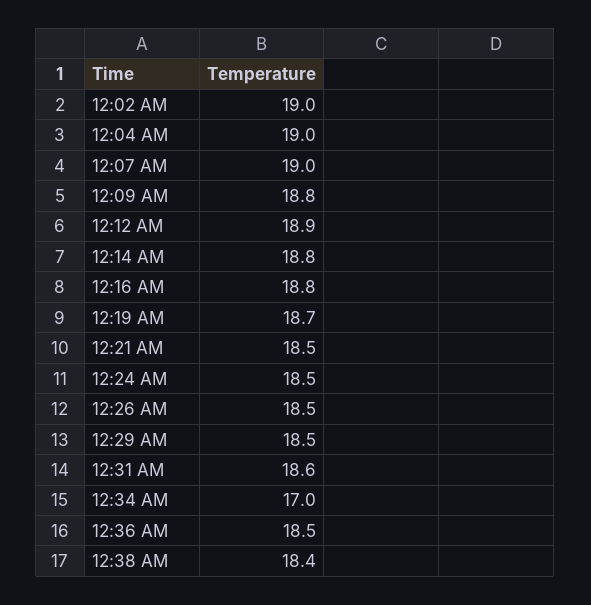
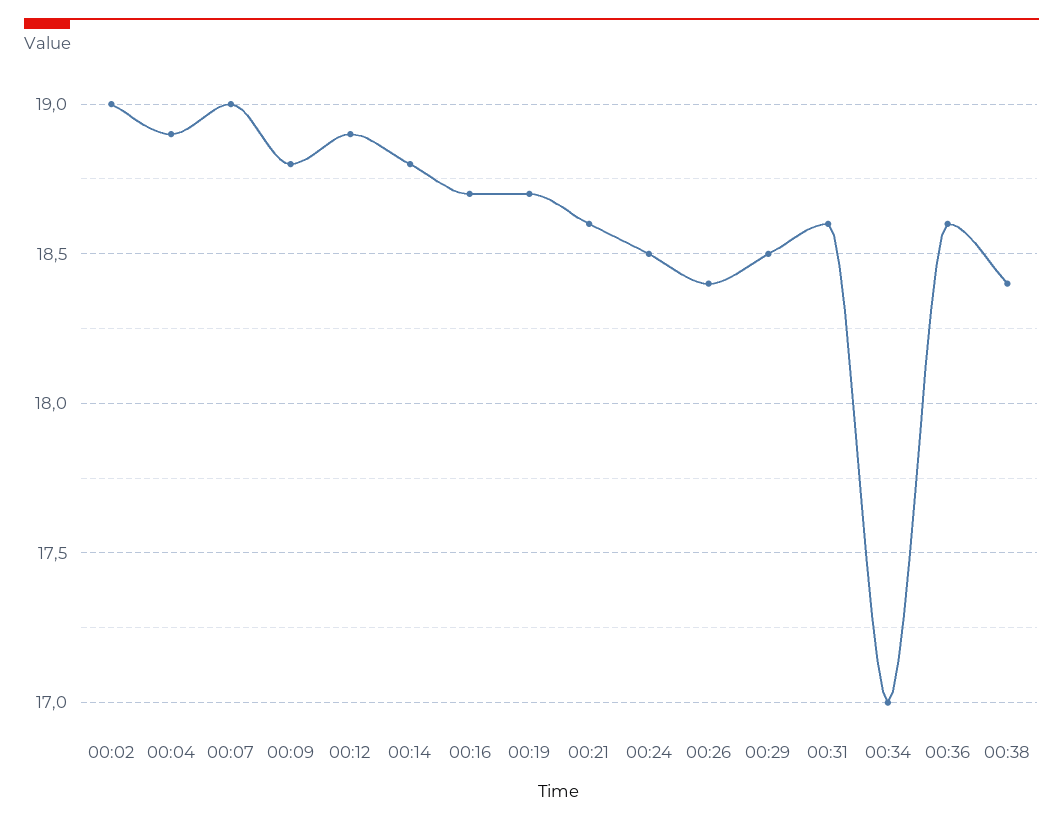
12:04 AM: 19 -> 18.9
12:16 AM: 18.8 -> 18.7
12:21 AM: 18.5 -> 18.6
12:26 AM: 18.5 -> 18.4
12:36 AM: 18.5 -> 18.6

